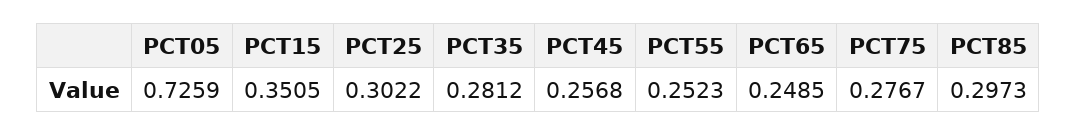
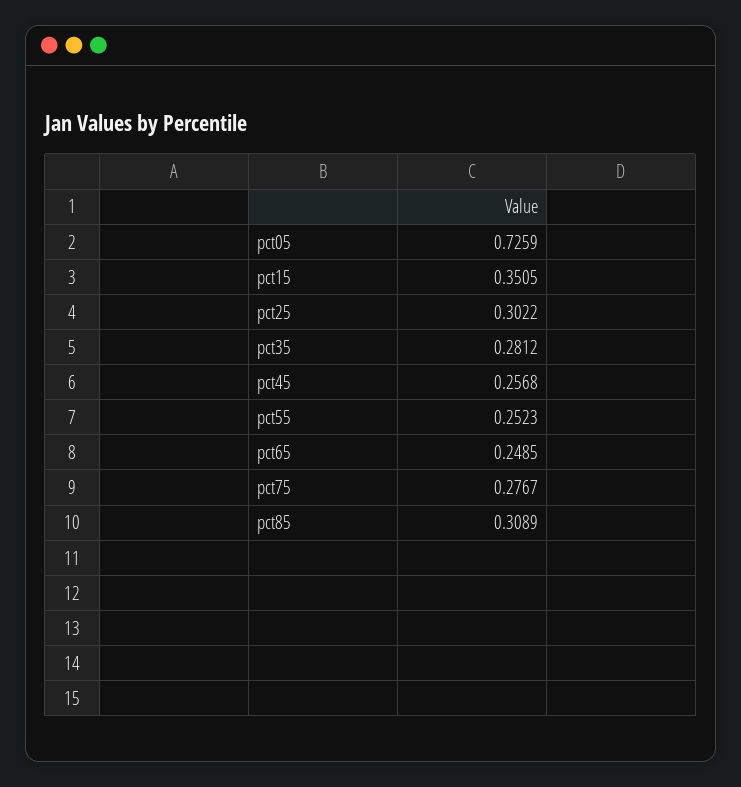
PCT85: 0.2973 -> 0.3089

